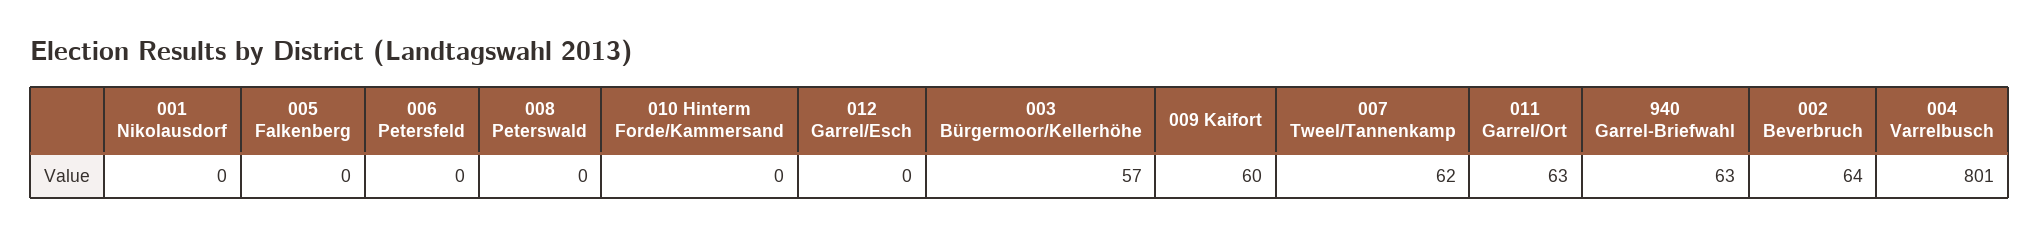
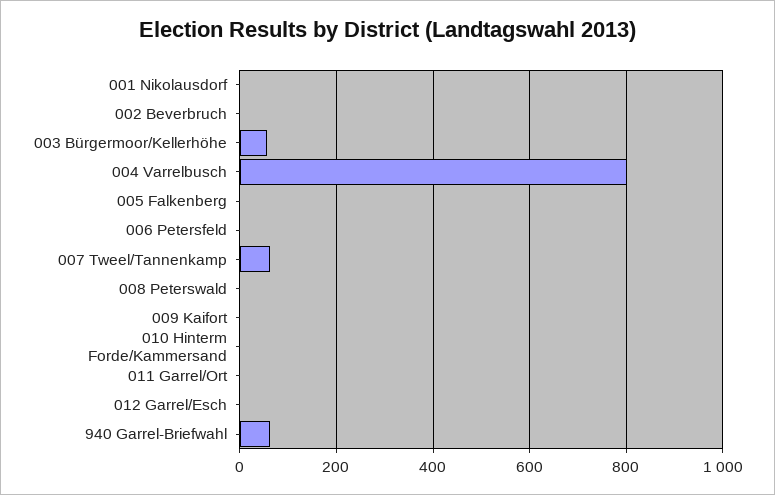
009 Kaifort: 60 -> 0
011 Garrel/Ort: 63 -> 0
002 Beverbruch: 64 -> 0

